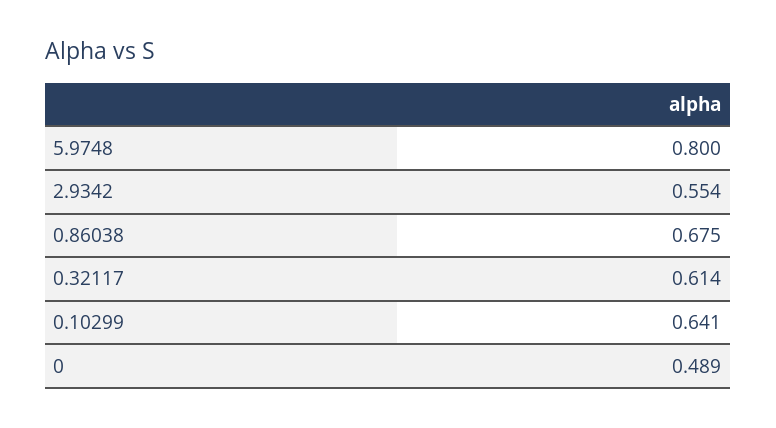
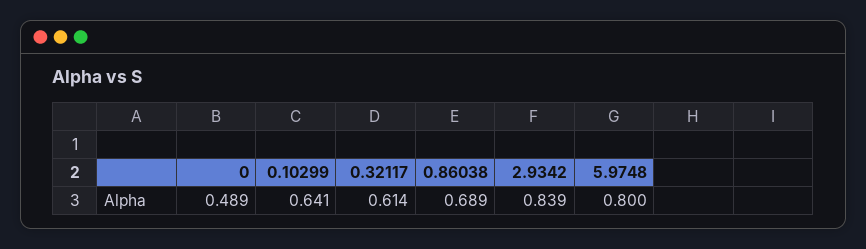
2.9342: 0.554 -> 0.839
0.86038: 0.675 -> 0.689

